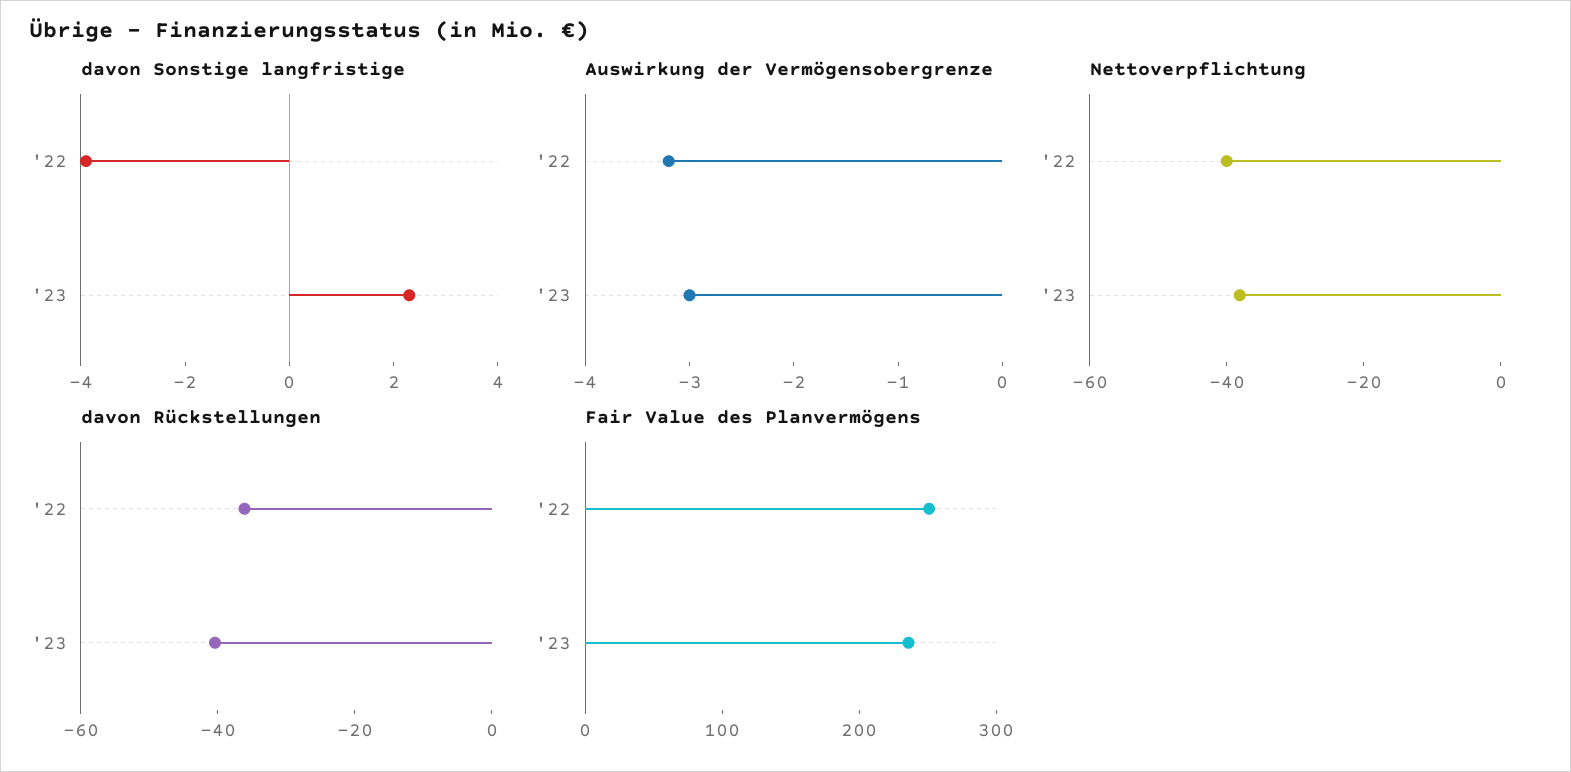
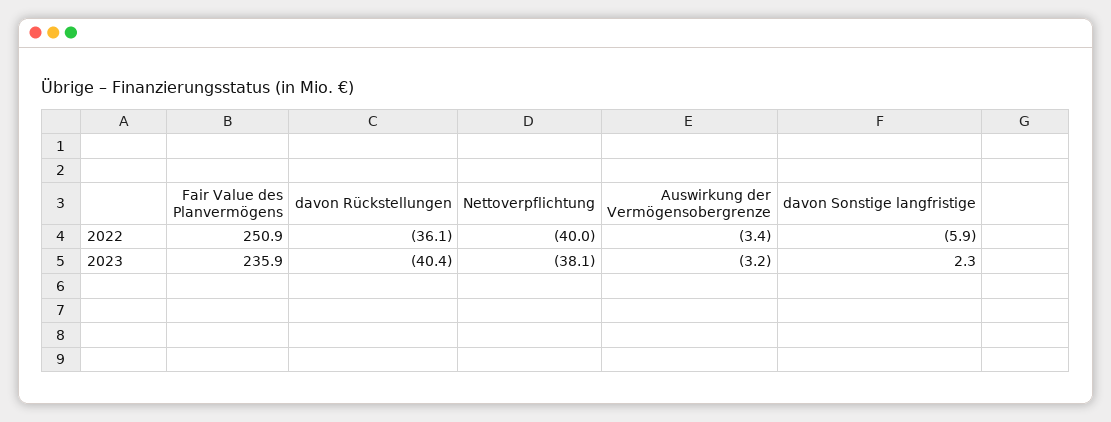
davon Sonstige langfristige, '22: -4 -> -5.9
Auswirkung der Vermögensobergrenze, '22: -3.2 -> -3.4
Auswirkung der Vermögensobergrenze, '23: -3 -> -3.2

